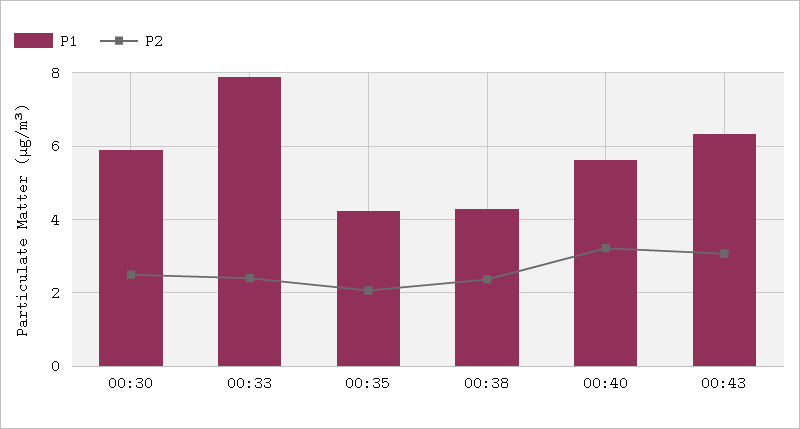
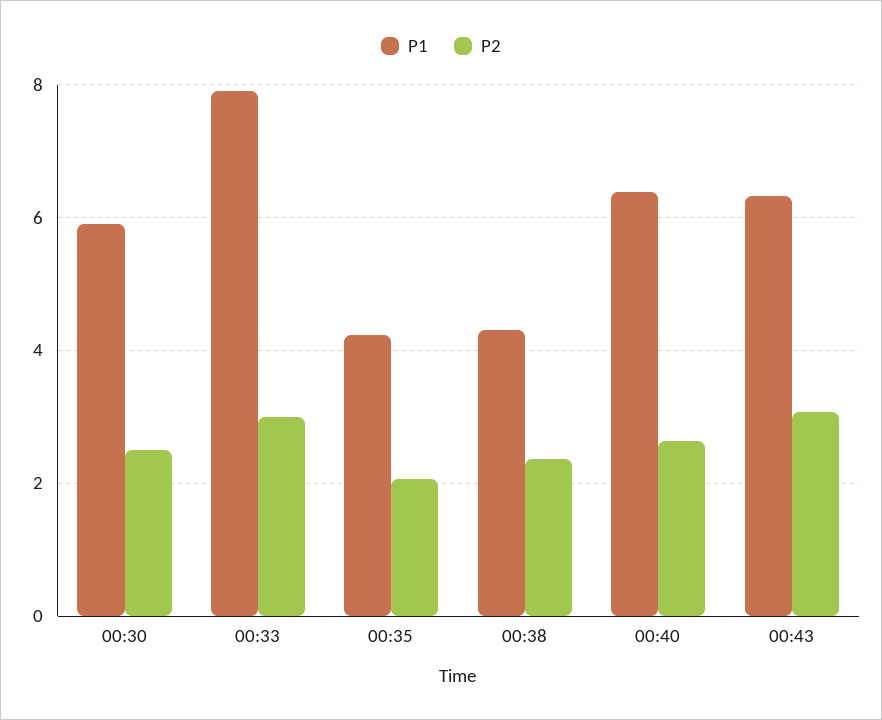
P2, 00:33: 2.4 -> 3
P1, 00:40: 5.6 -> 6.4
P2, 00:40: 3.2 -> 2.6

